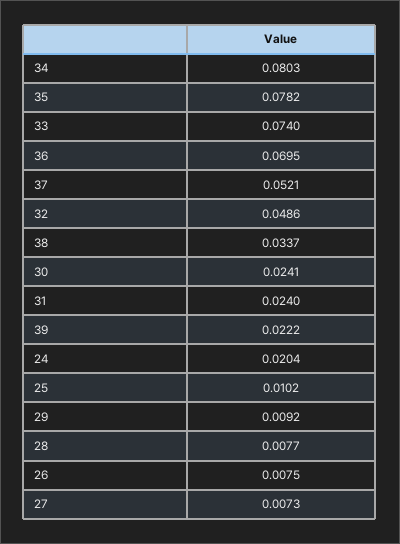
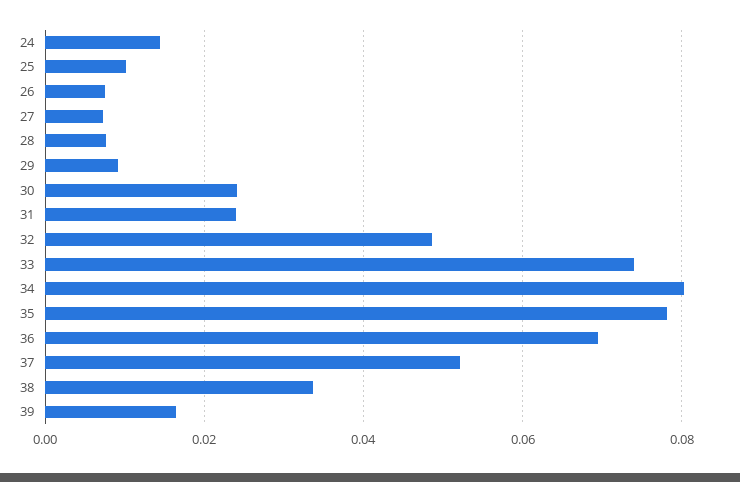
39: 0.0222 -> 0.016
24: 0.0204 -> 0.014

